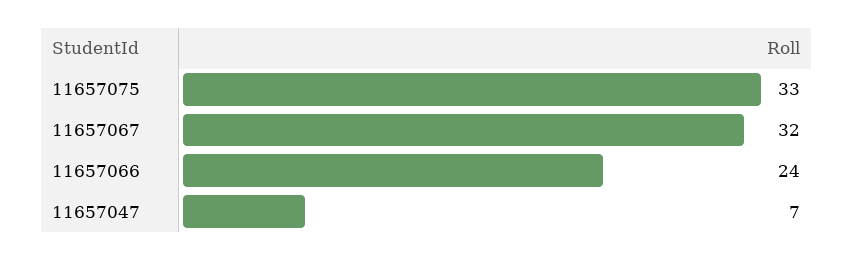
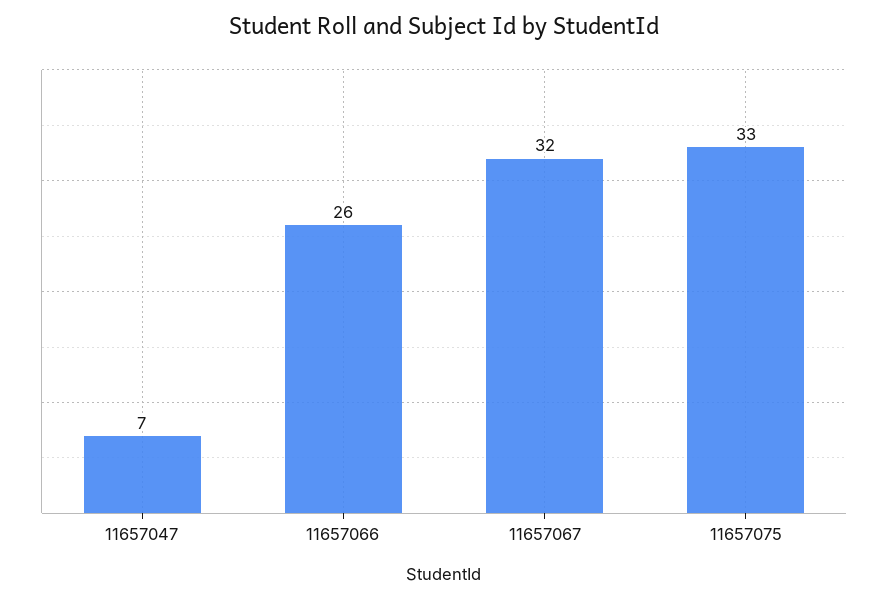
11657066: 24 -> 26

